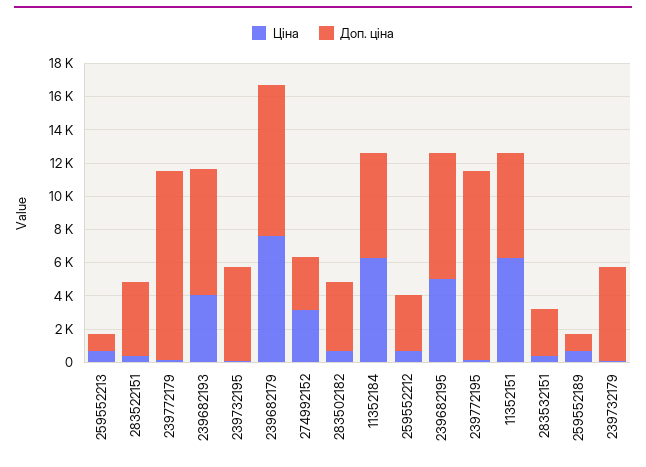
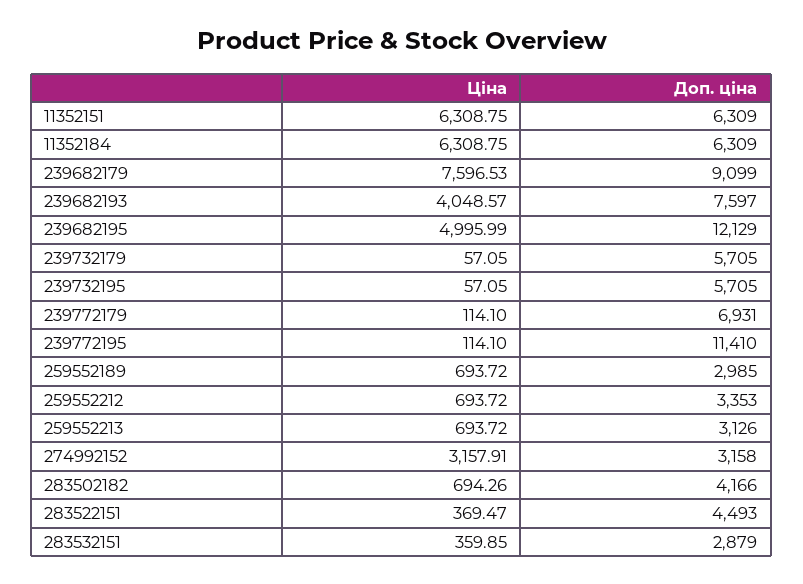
Доп. ціна, 259552213: 1000 -> 3126
Доп. ціна, 239772179: 11500 -> 6931
Доп. ціна, 239682195: 7500 -> 12129
Доп. ціна, 259552189: 1000 -> 2985

